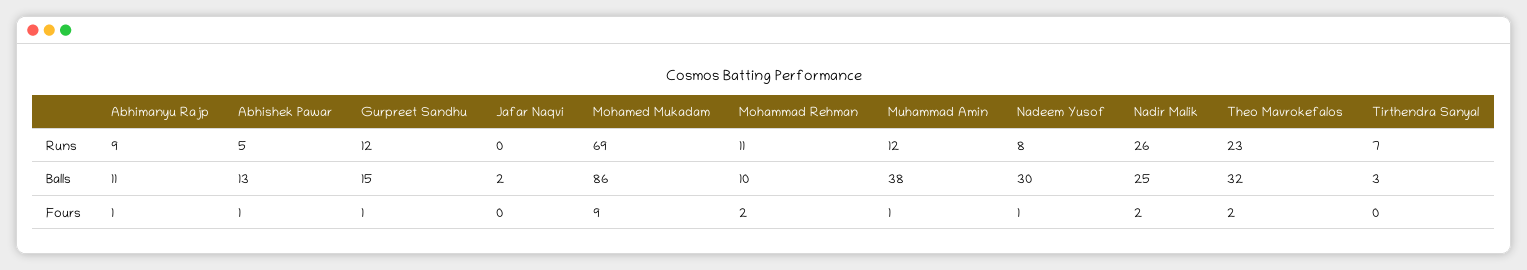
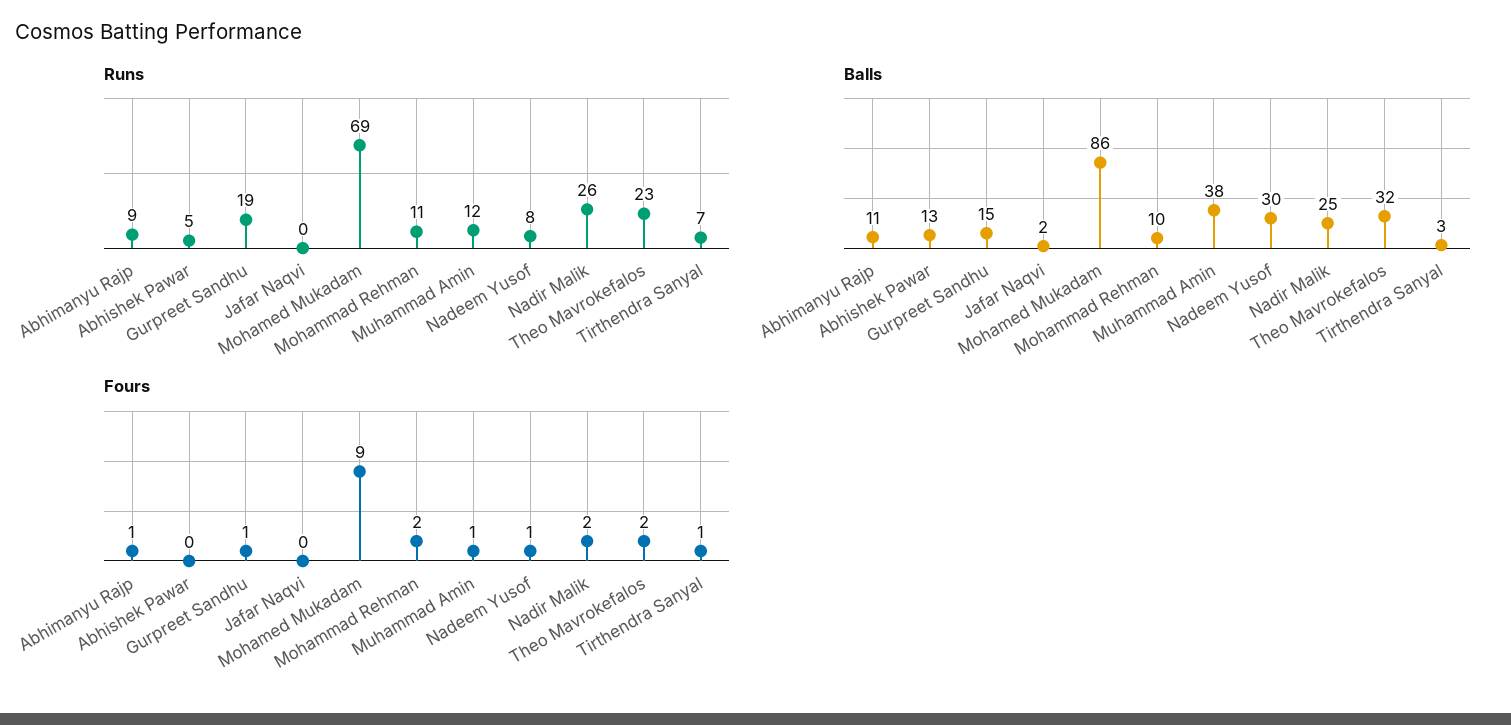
Runs, Gurpreet Sandhu: 12 -> 19
Fours, Abhishek Pawar: 1 -> 0
Fours, Tirthendra Sanyal: 0 -> 1

